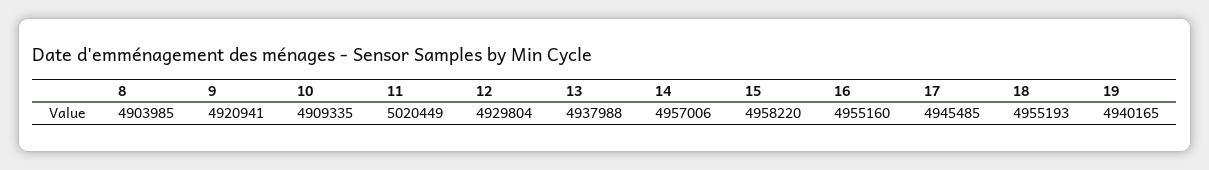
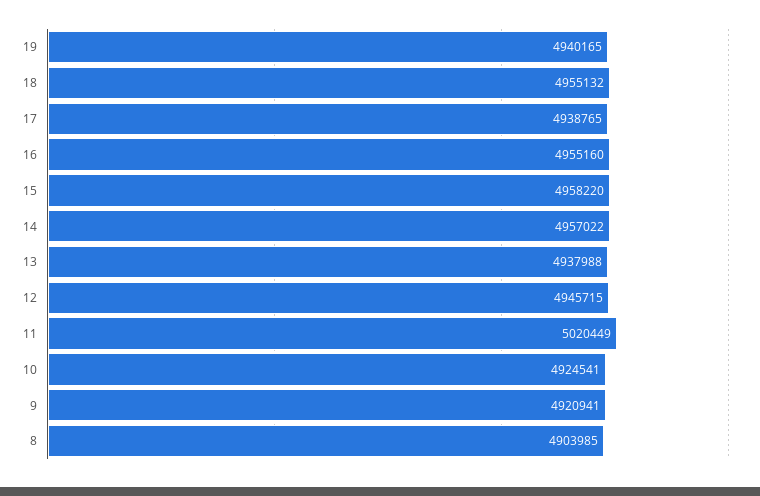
10: 4909335 -> 4924541
12: 4929804 -> 4945715
14: 4957006 -> 4957022
17: 4945485 -> 4938765
18: 4955193 -> 4955132

